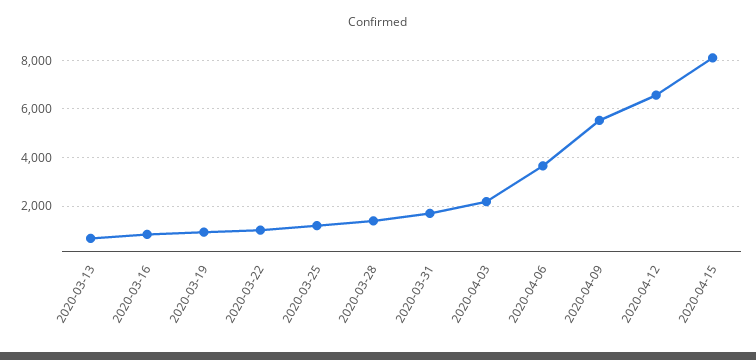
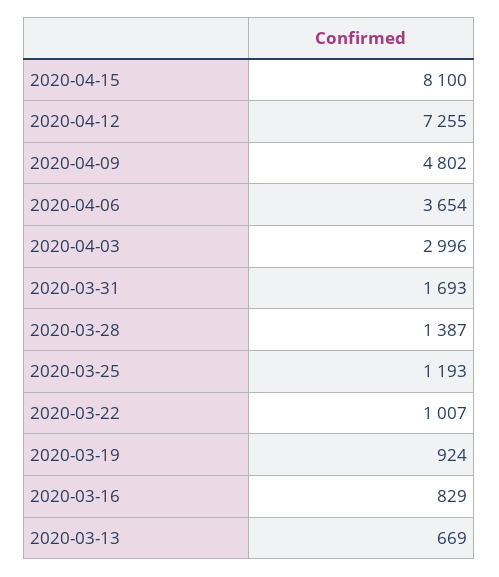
2020-04-03: 2250 -> 2996
2020-04-09: 5500 -> 4802
2020-04-12: 6500 -> 7255

